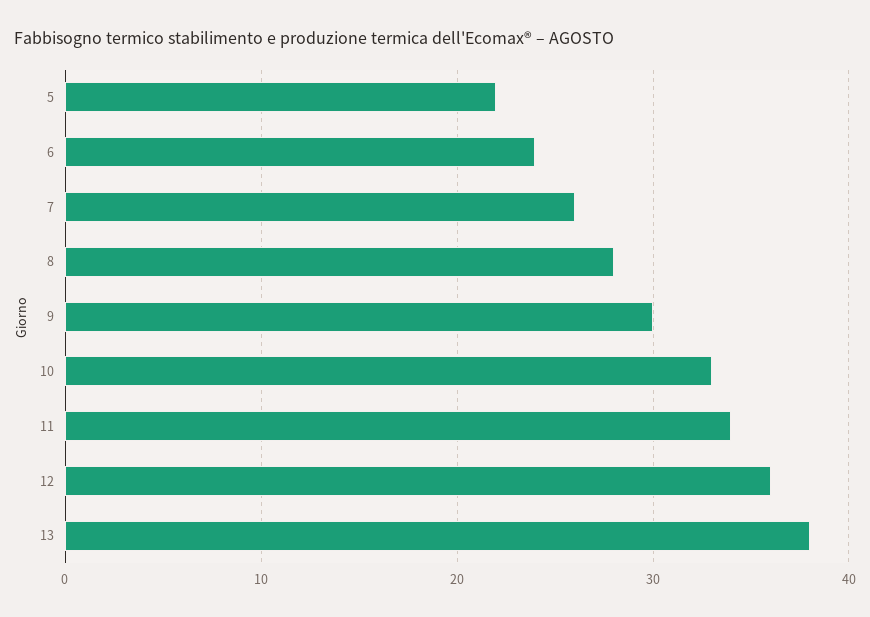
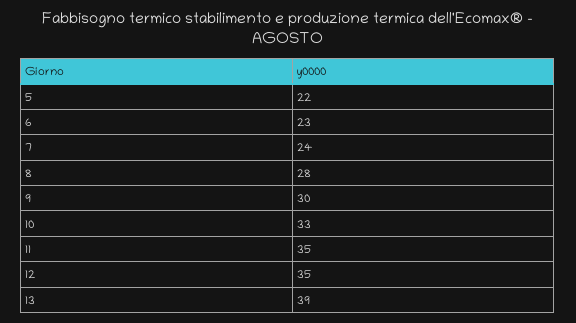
6: 24 -> 23
7: 26 -> 24
11: 34 -> 35
12: 36 -> 35
13: 38 -> 39

